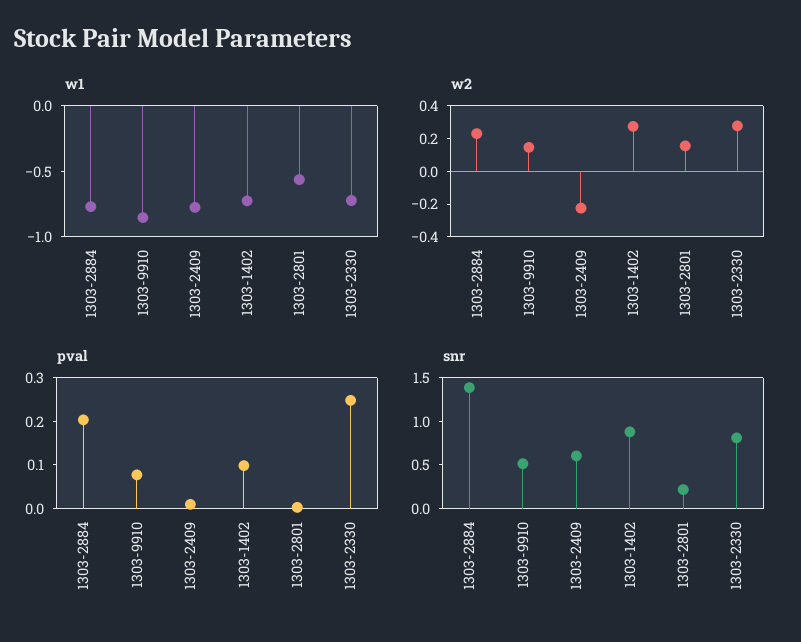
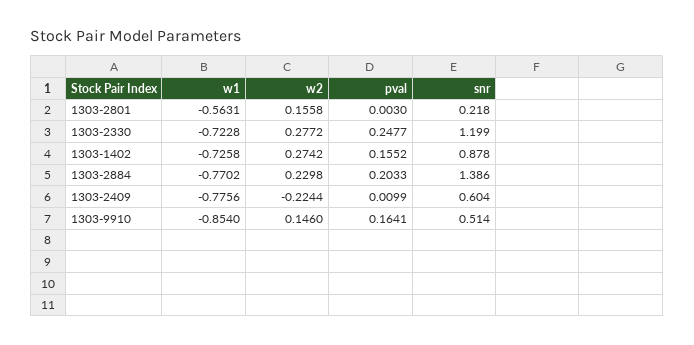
pval, 1303-9910: 0.08 -> 0.1641
pval, 1303-1402: 0.1 -> 0.1552
snr, 1303-2330: 0.8 -> 1.199

